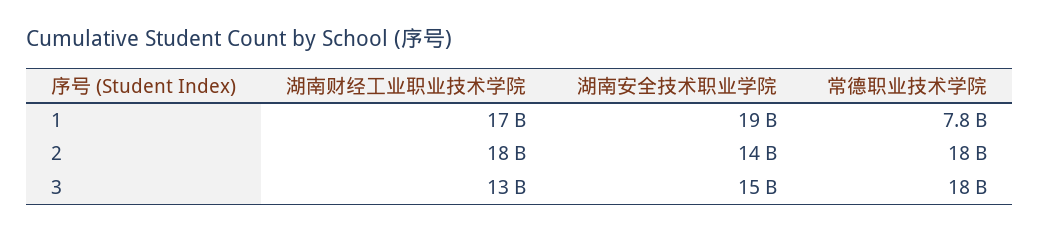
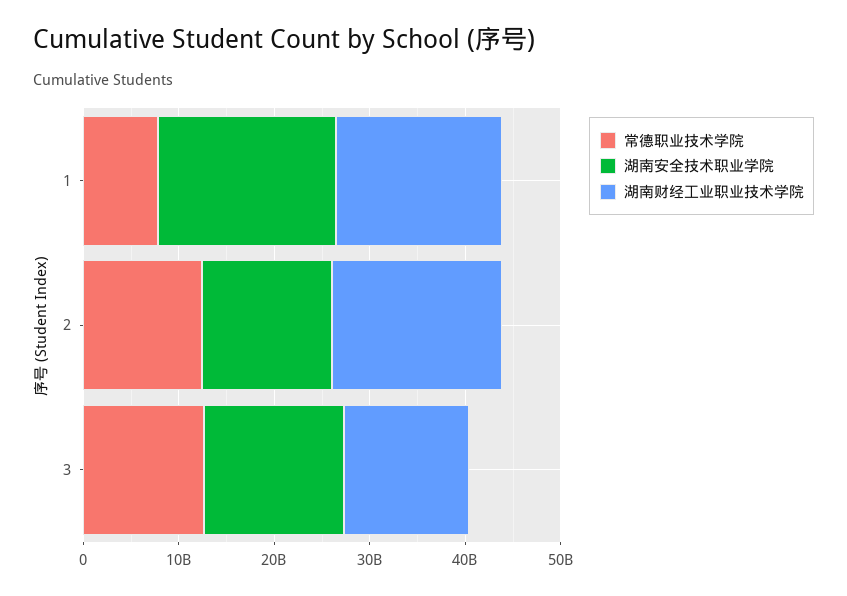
常德职业技术学院, 2: 18000000000 -> 12000000000
常德职业技术学院, 3: 18000000000 -> 12000000000

